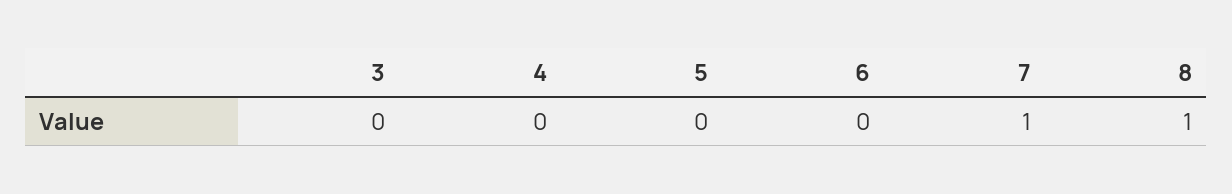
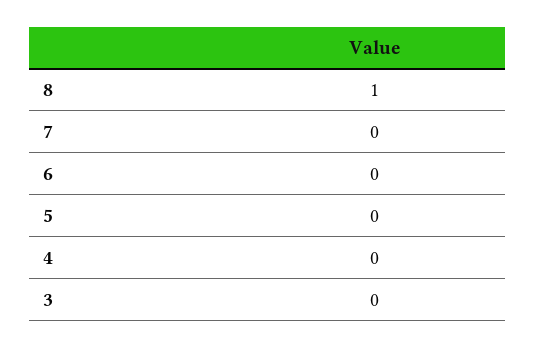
7: 1 -> 0

